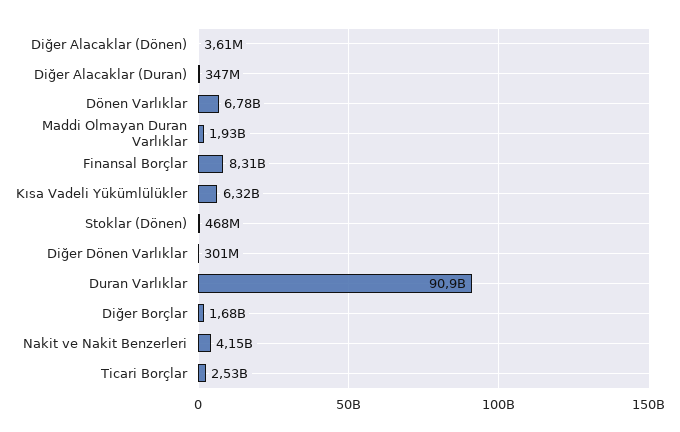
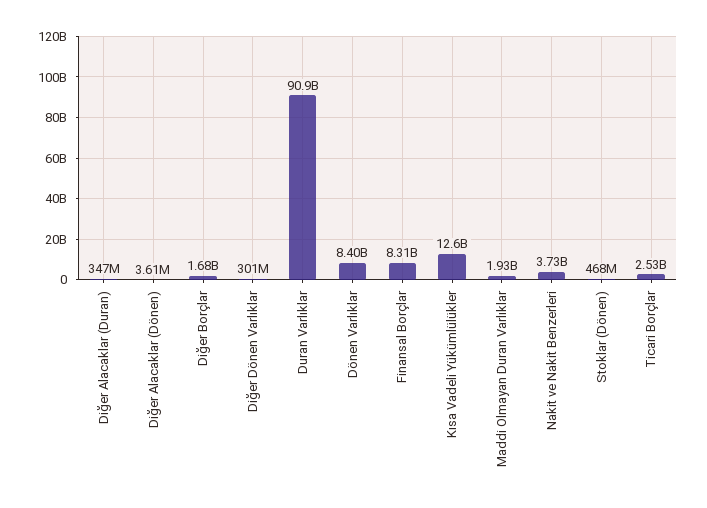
Dönen Varlıklar: 6780000000 -> 8400000000
Kısa Vadeli Yükümlülükler: 6320000000 -> 12600000000
Nakit ve Nakit Benzerleri: 4150000000 -> 3730000000

